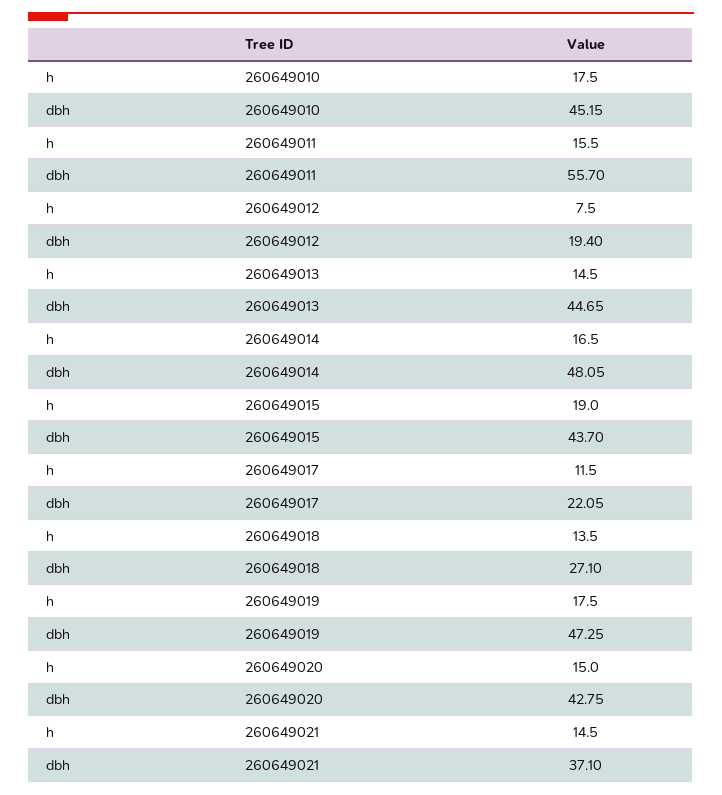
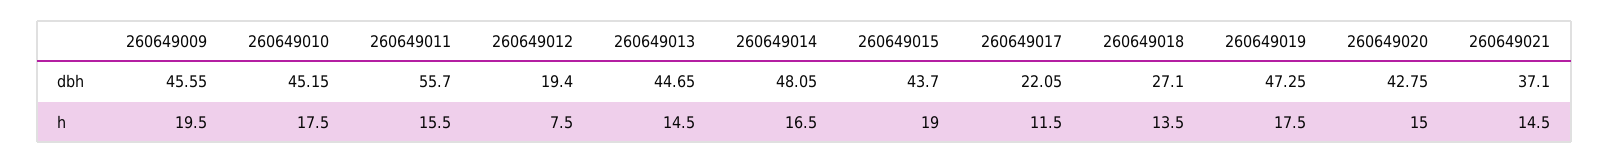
dbh, 260649009: none -> 45.55
h, 260649009: none -> 19.5

